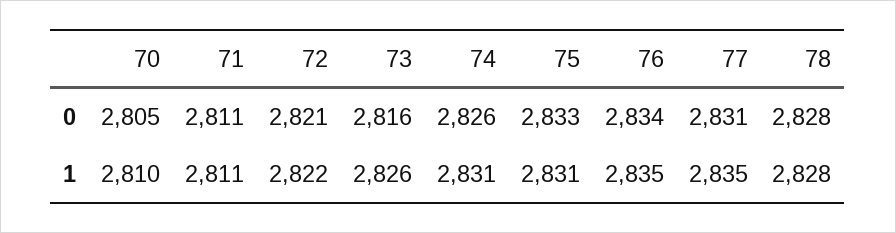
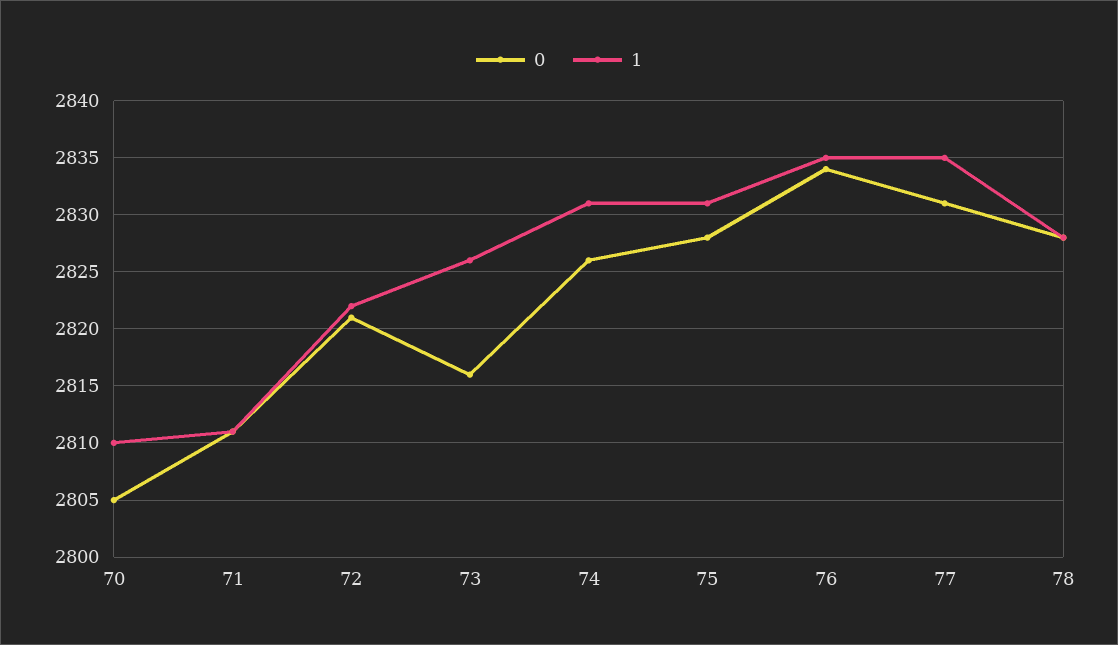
0, 75: 2833 -> 2828

